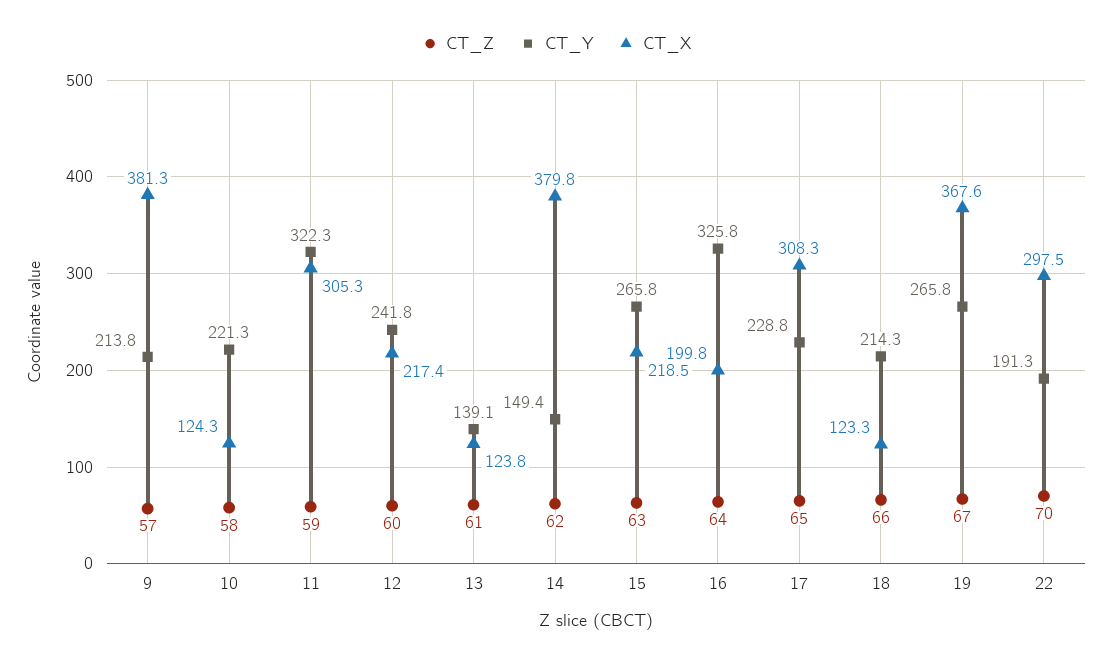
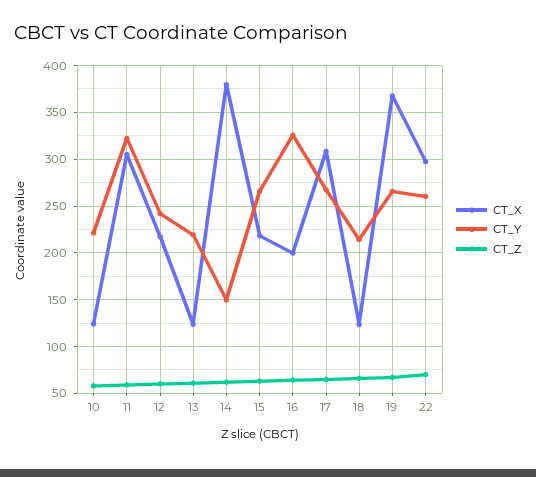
CT_Z, 9: 57 -> none
CT_Y, 9: 213.8 -> none
CT_X, 9: 381.3 -> none
CT_Y, 13: 139.1 -> 220
CT_Y, 17: 228.8 -> 270
CT_Y, 22: 191.3 -> 260

